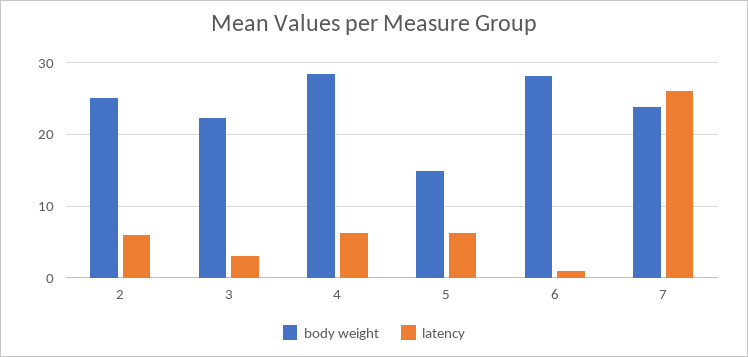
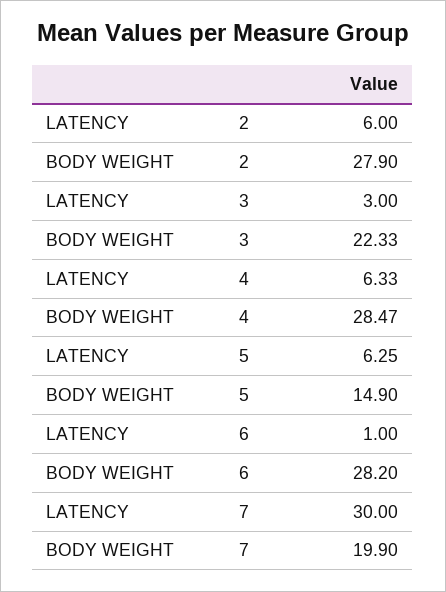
body weight, 2: 25 -> 27.9
body weight, 7: 24 -> 19.9
latency, 7: 26 -> 30

